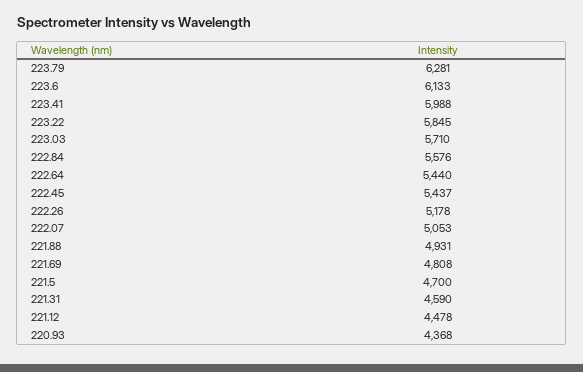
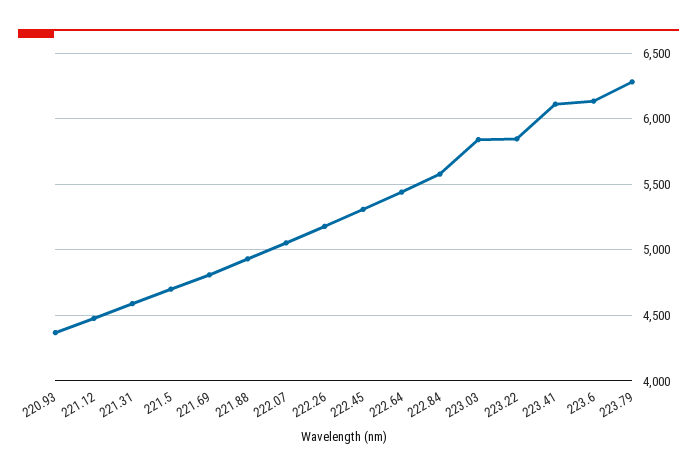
223.41: 5988 -> 6100
223.03: 5710 -> 5850
222.45: 5437 -> 5300

